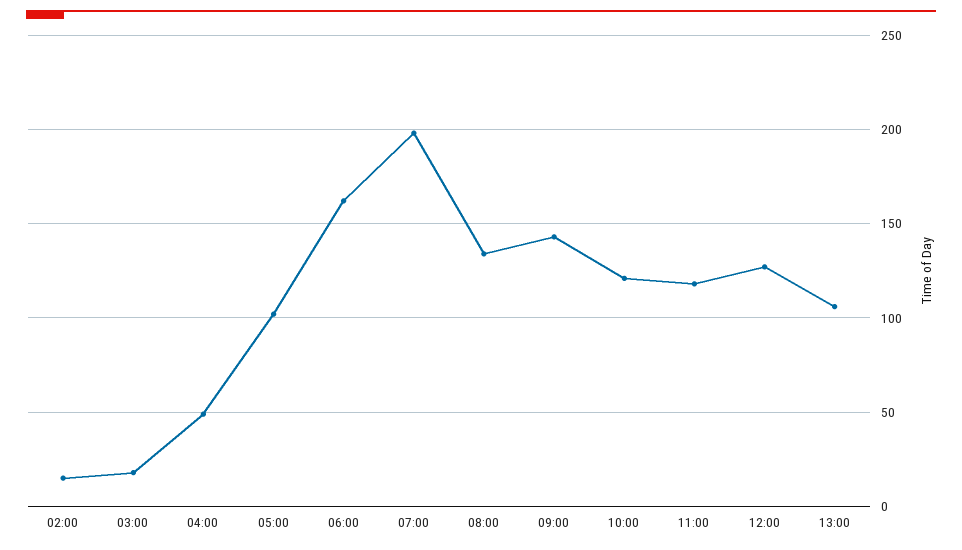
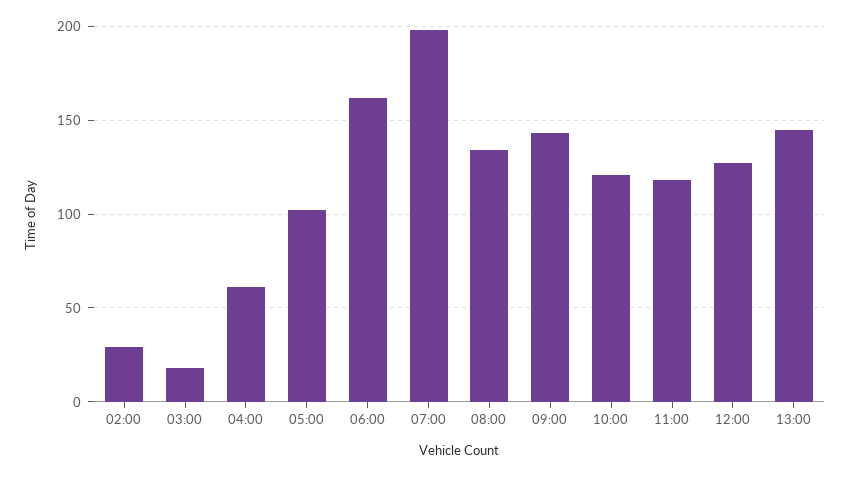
02:00: 15 -> 30
04:00: 50 -> 60
13:00: 105 -> 145

